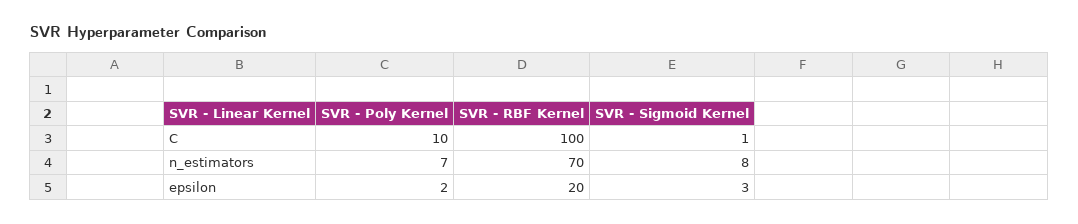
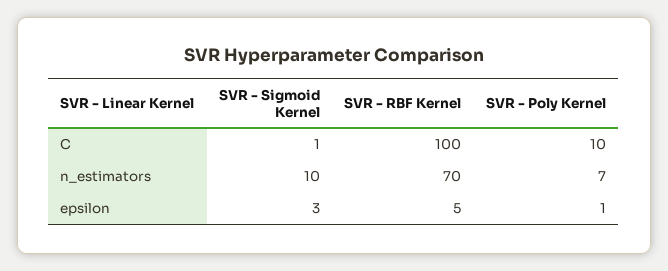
SVR - Sigmoid Kernel, n_estimators: 8 -> 10
SVR - Poly Kernel, epsilon: 2 -> 1
SVR - RBF Kernel, epsilon: 20 -> 5

